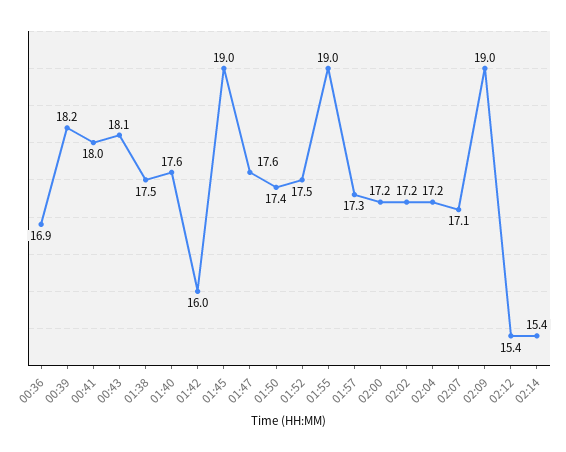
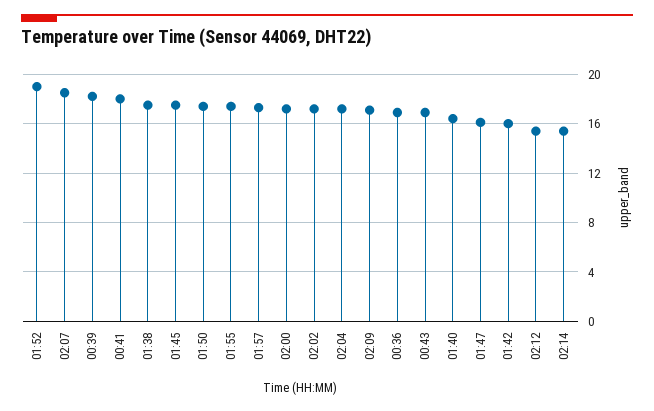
00:43: 18.1 -> 17
01:40: 17.6 -> 16.5
01:45: 19 -> 17.5
01:47: 17.6 -> 16
01:52: 17.5 -> 19
01:55: 19 -> 17.5
02:07: 17.1 -> 18.5
02:09: 19 -> 17

